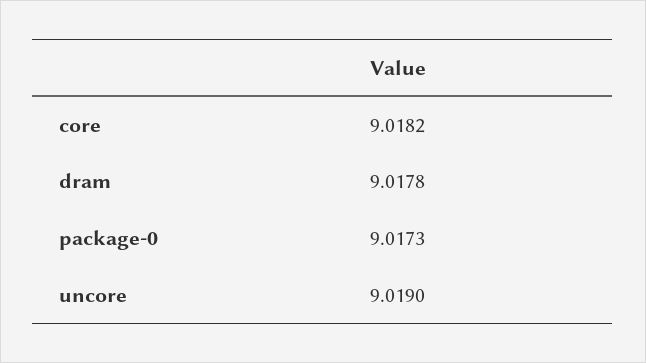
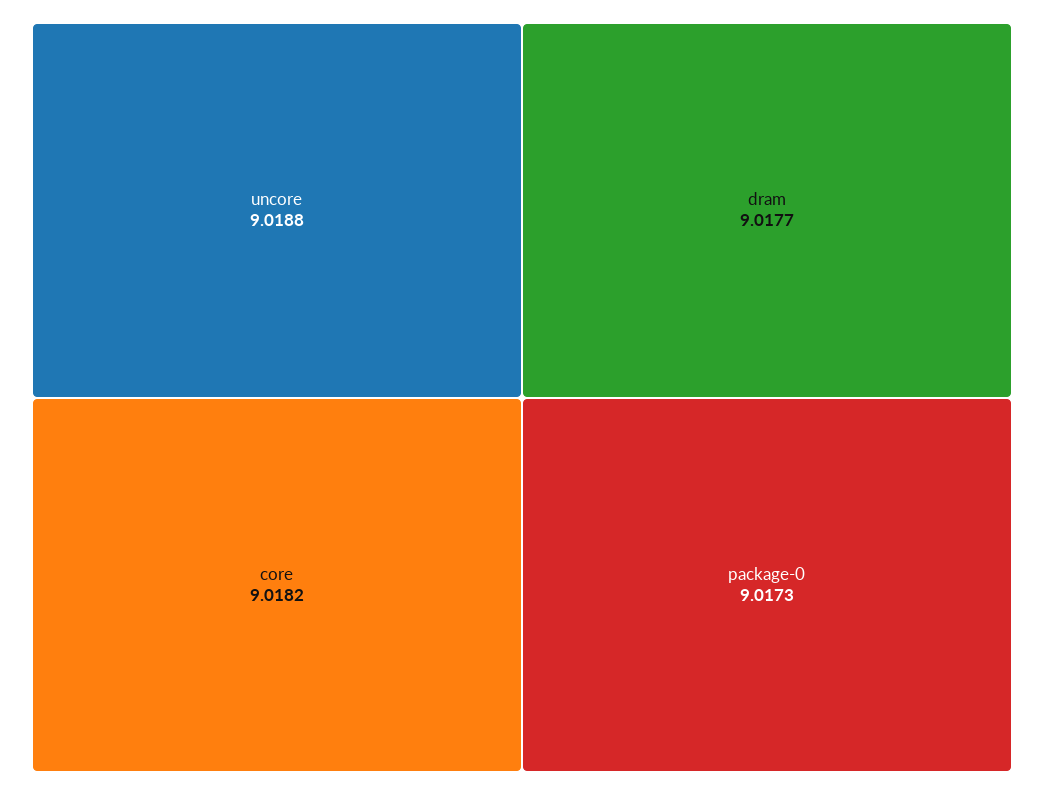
dram: 9.0178 -> 9.0177
uncore: 9.019 -> 9.0188

